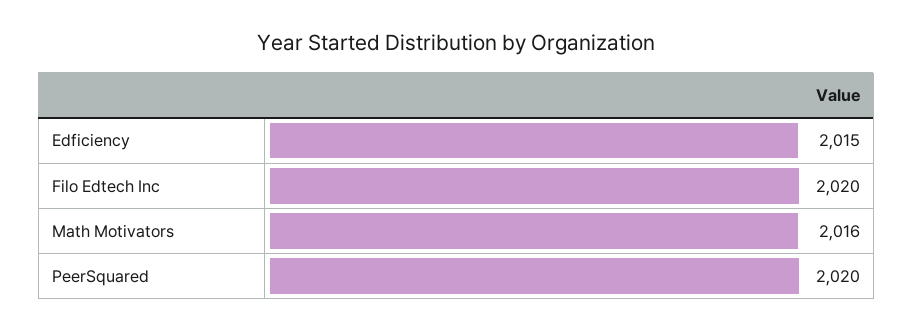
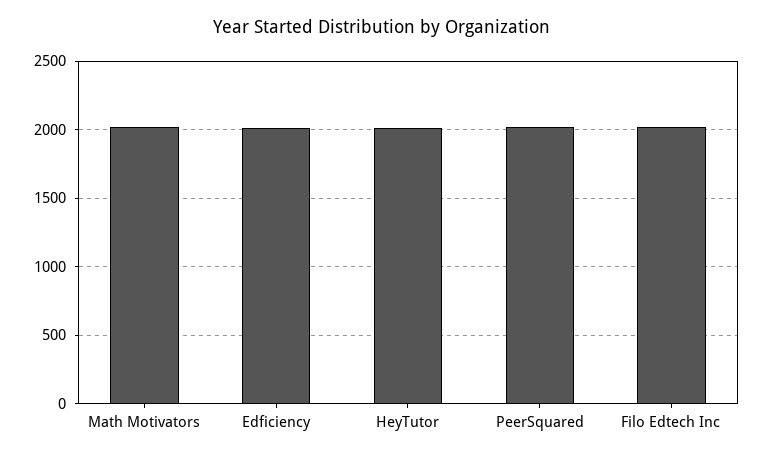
HeyTutor: none -> 2000

